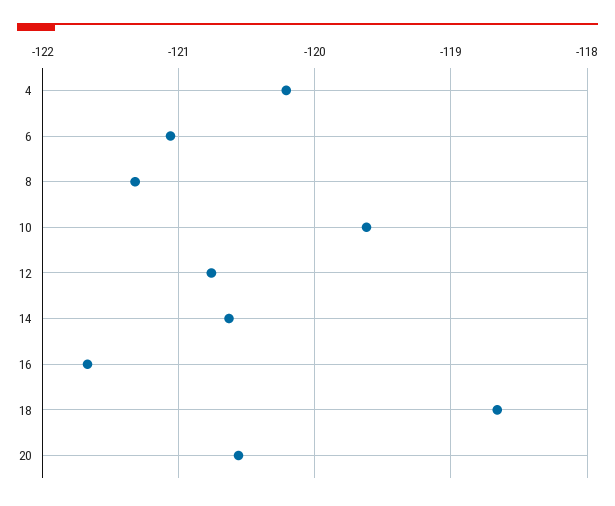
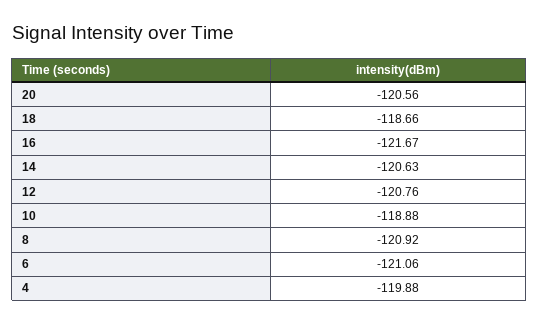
4: -120.2 -> -119.88
8: -121.3 -> -120.92
10: -119.6 -> -118.88

